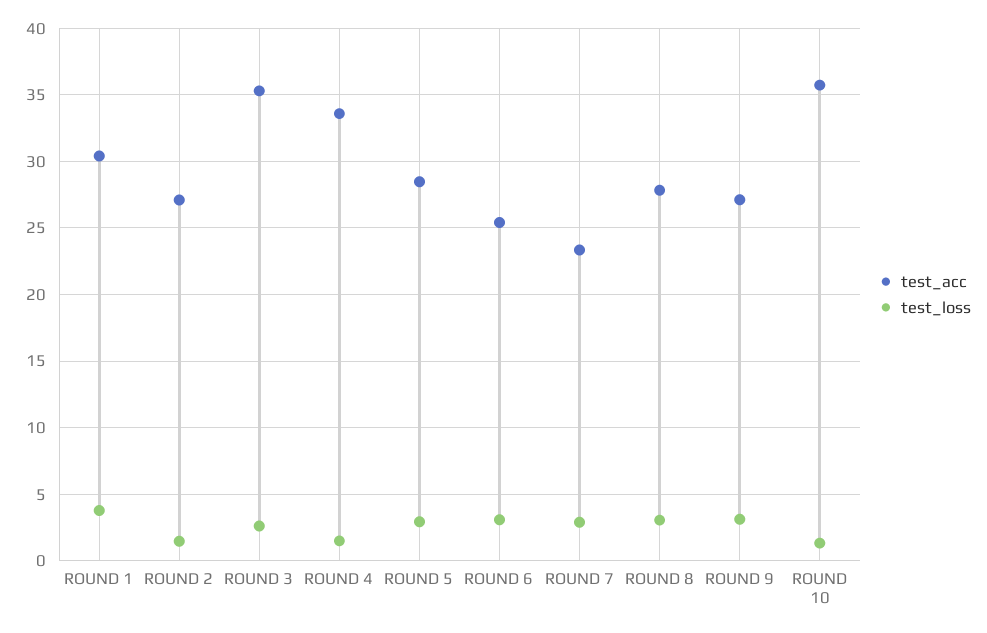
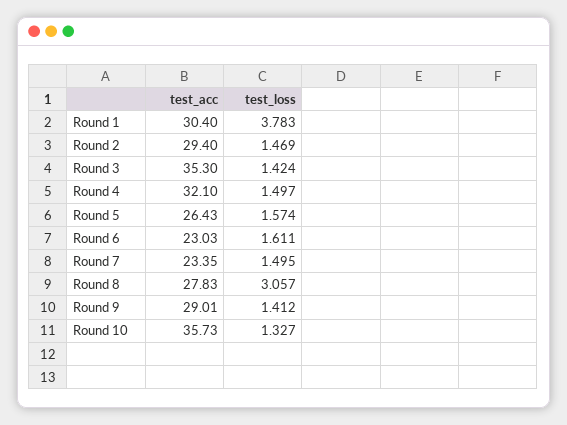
test_acc, ROUND 2: 27 -> 29.4
test_loss, ROUND 3: 2.5 -> 1.424
test_acc, ROUND 4: 33.5 -> 32.1
test_acc, ROUND 5: 28.5 -> 26.43
test_loss, ROUND 5: 3 -> 1.574
test_acc, ROUND 6: 25.5 -> 23.03
test_loss, ROUND 6: 3 -> 1.611
test_loss, ROUND 7: 3 -> 1.495
test_acc, ROUND 9: 27 -> 29.01
test_loss, ROUND 9: 3 -> 1.412

